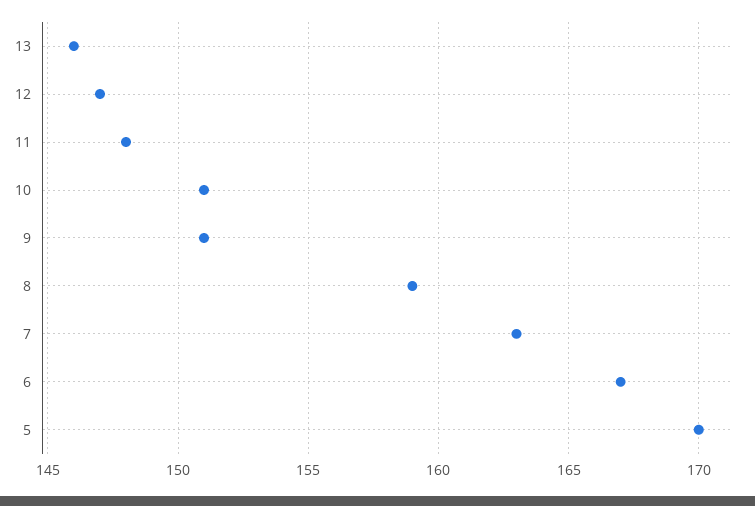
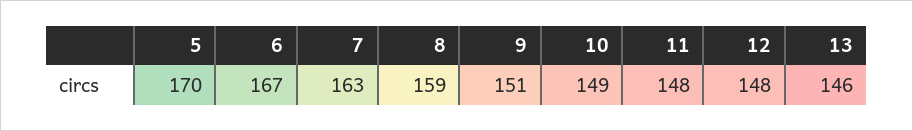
12: 147 -> 148
10: 151 -> 149

